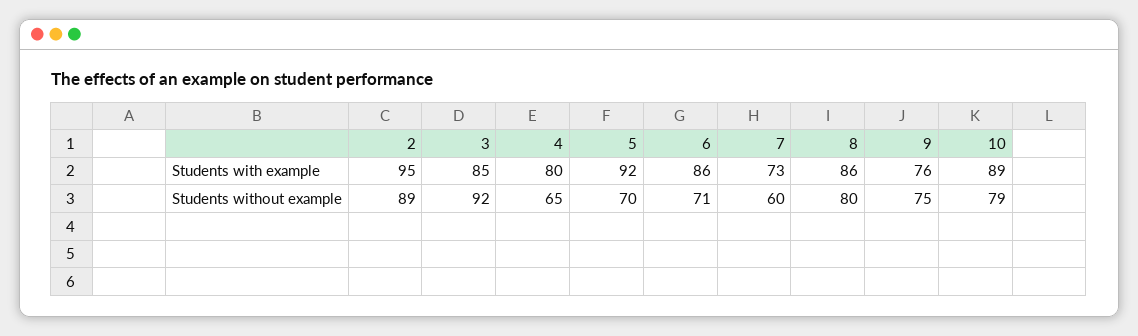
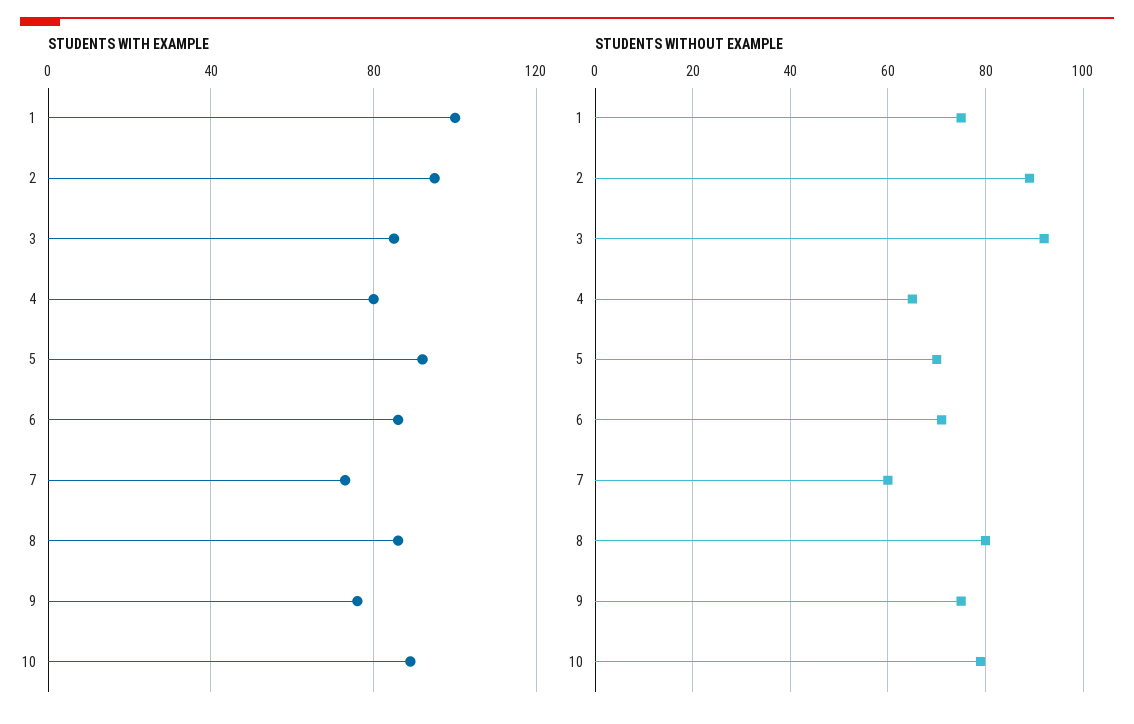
Students with example, 1: none -> 100
Students without example, 1: none -> 75

